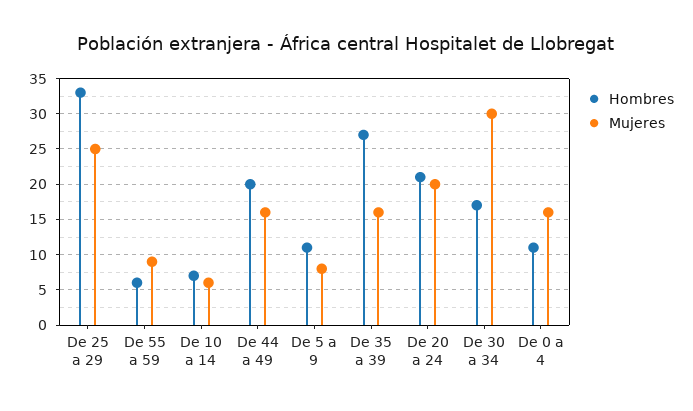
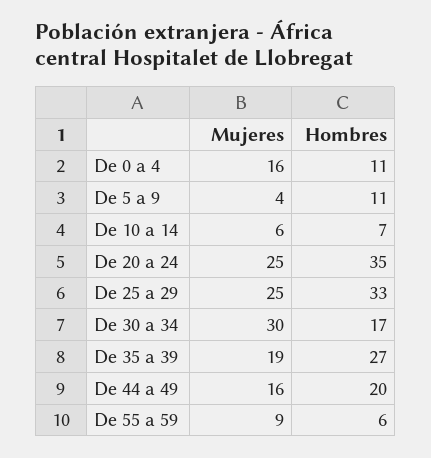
Mujeres, De 5 a 9: 8 -> 4
Mujeres, De 35 a 39: 16 -> 19
Hombres, De 20 a 24: 21 -> 35
Mujeres, De 20 a 24: 20 -> 25

